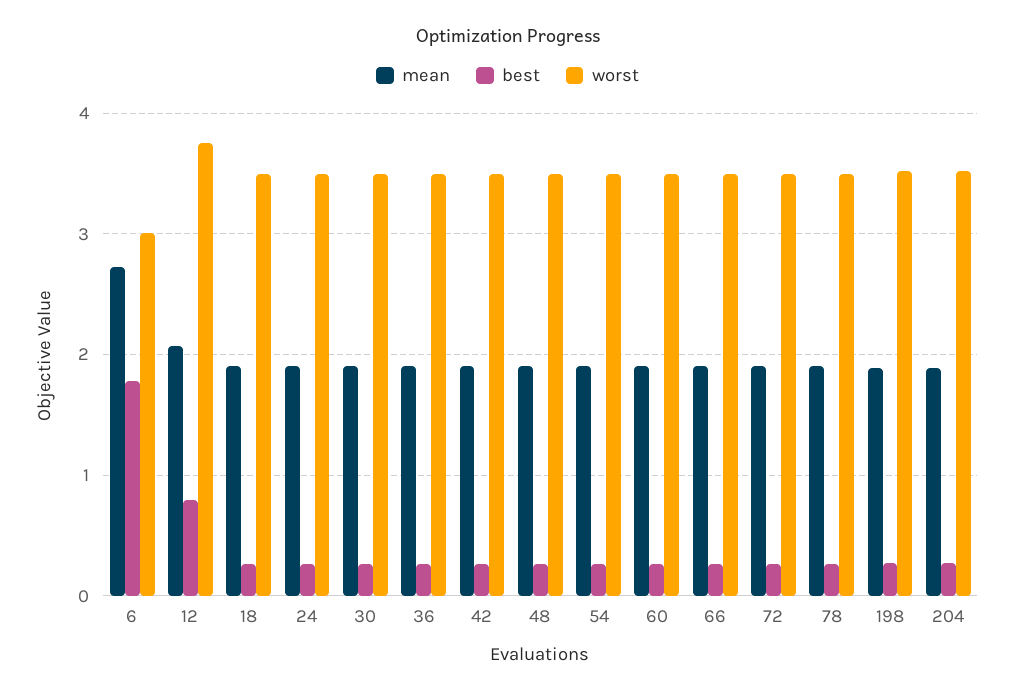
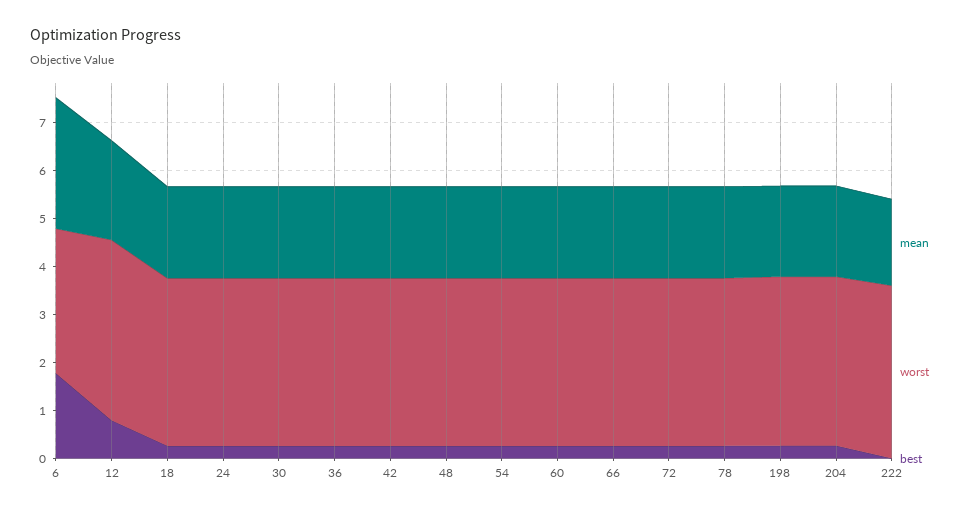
mean, 222: none -> 1.8
worst, 222: none -> 3.6
best, 222: none -> 0

